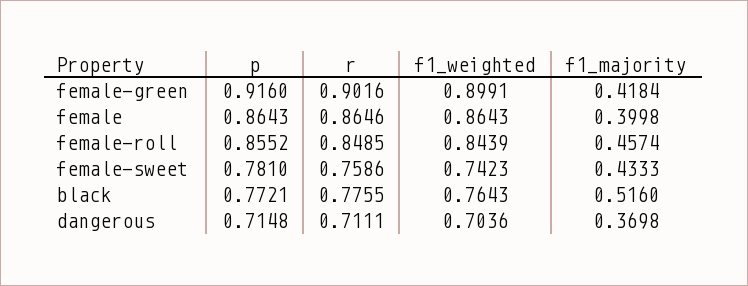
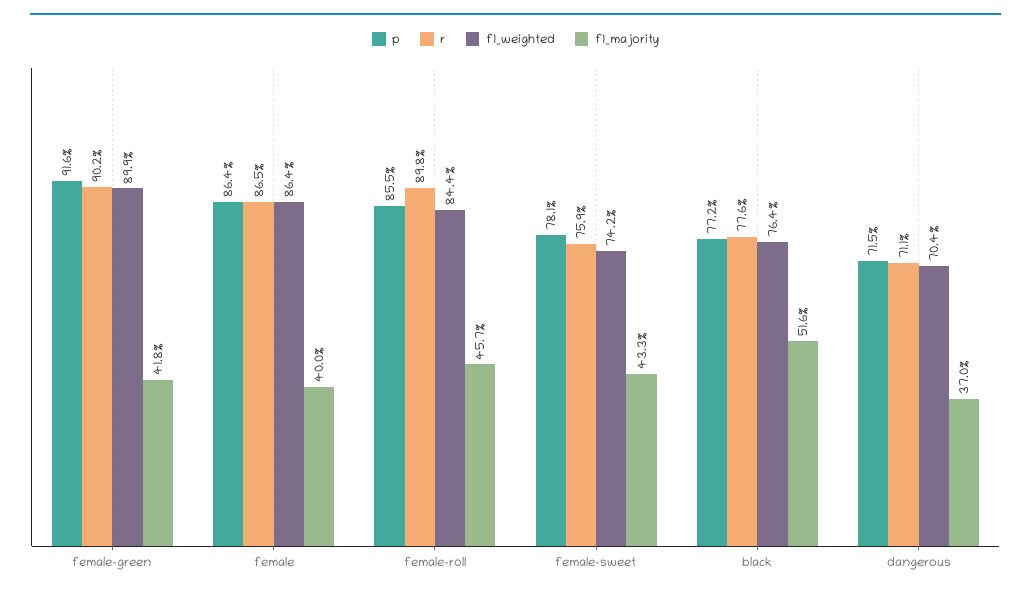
r, female-roll: 0.8485 -> 0.898

